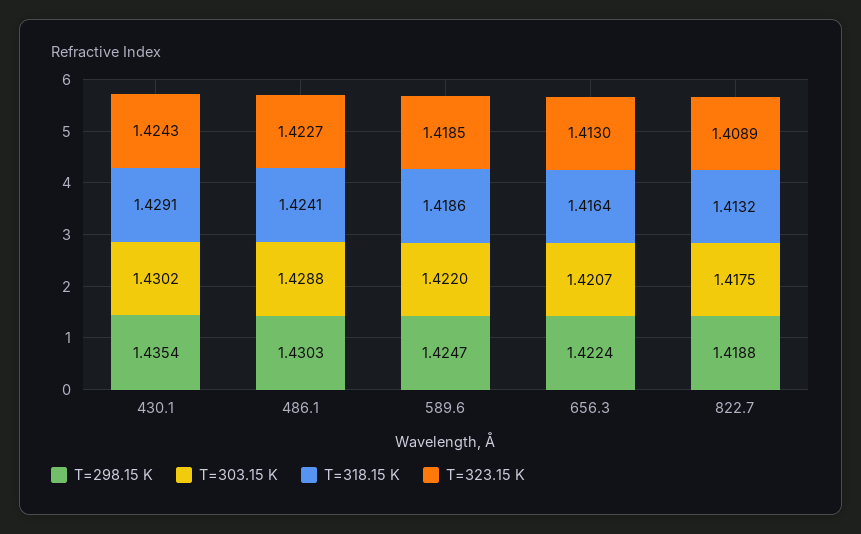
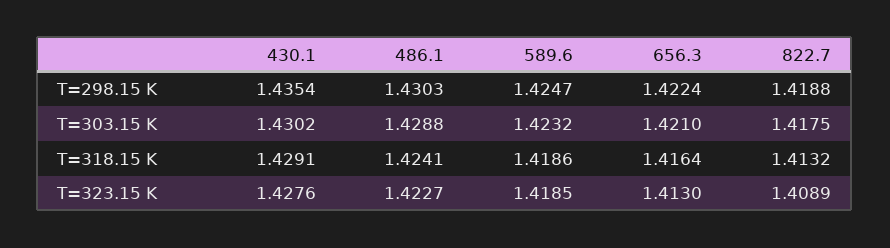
T=323.15 K, 430.1: 1.4243 -> 1.4276
T=303.15 K, 589.6: 1.422 -> 1.4232
T=303.15 K, 656.3: 1.4207 -> 1.421

